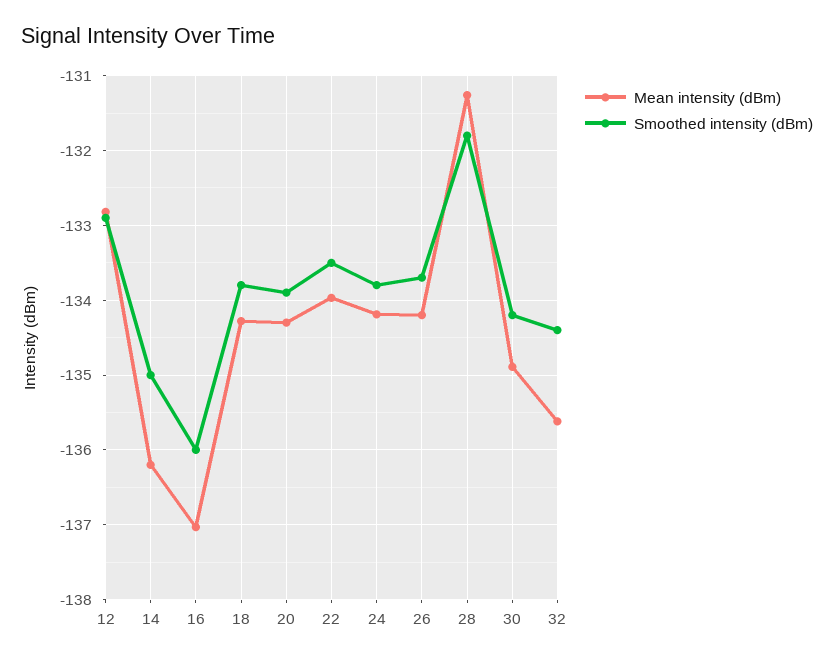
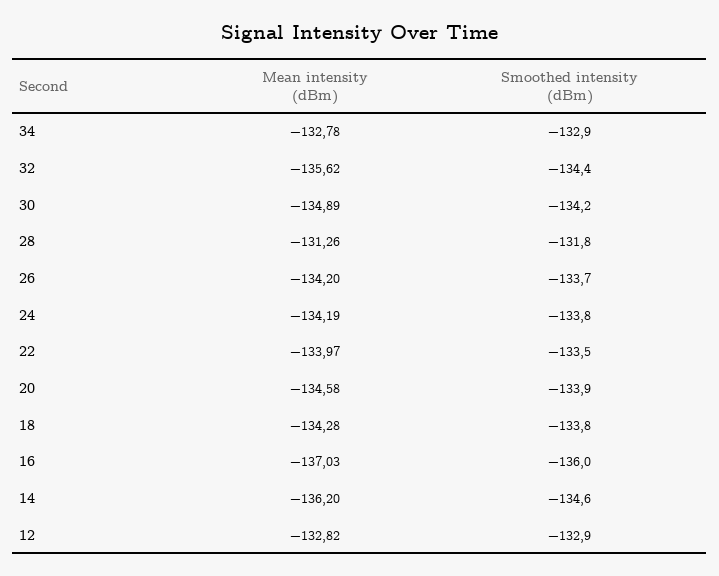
Smoothed intensity (dBm), 14: -135 -> -134.6
Mean intensity (dBm), 20: -134.3 -> -134.58
Mean intensity (dBm), 34: none -> -132.78
Smoothed intensity (dBm), 34: none -> -132.9

